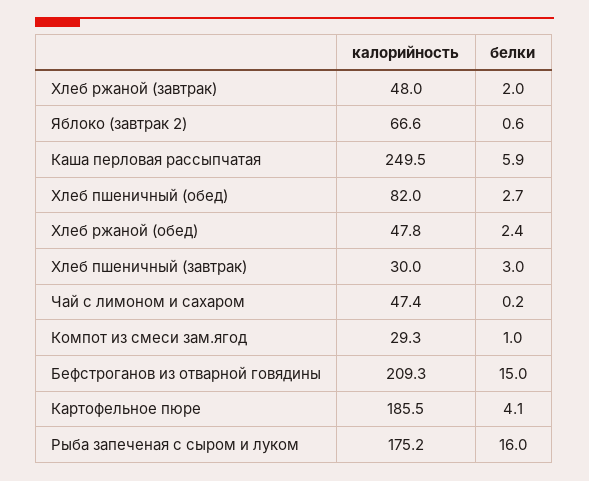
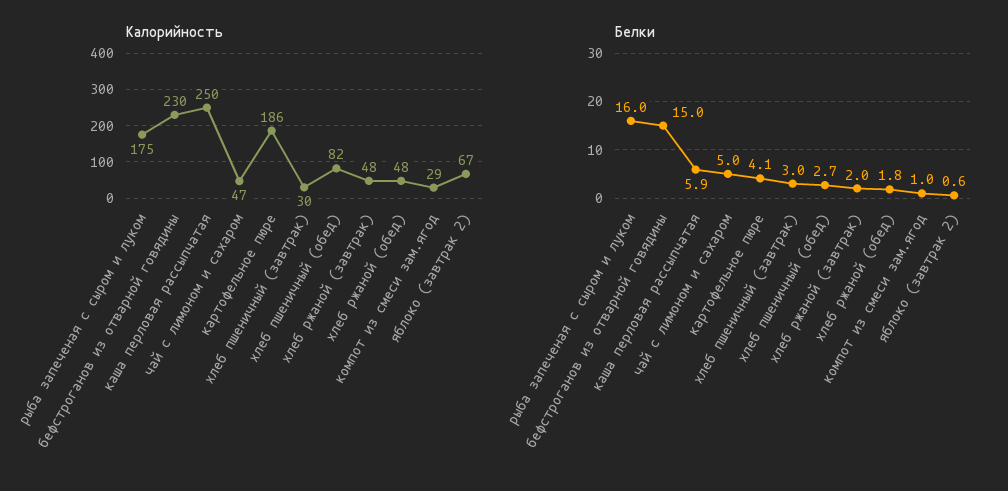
белки, Хлеб ржаной (обед): 2.4 -> 1.8
белки, Чай с лимоном и сахаром: 0.2 -> 5
калорийность, Бефстроганов из отварной говядины: 209.3 -> 230

